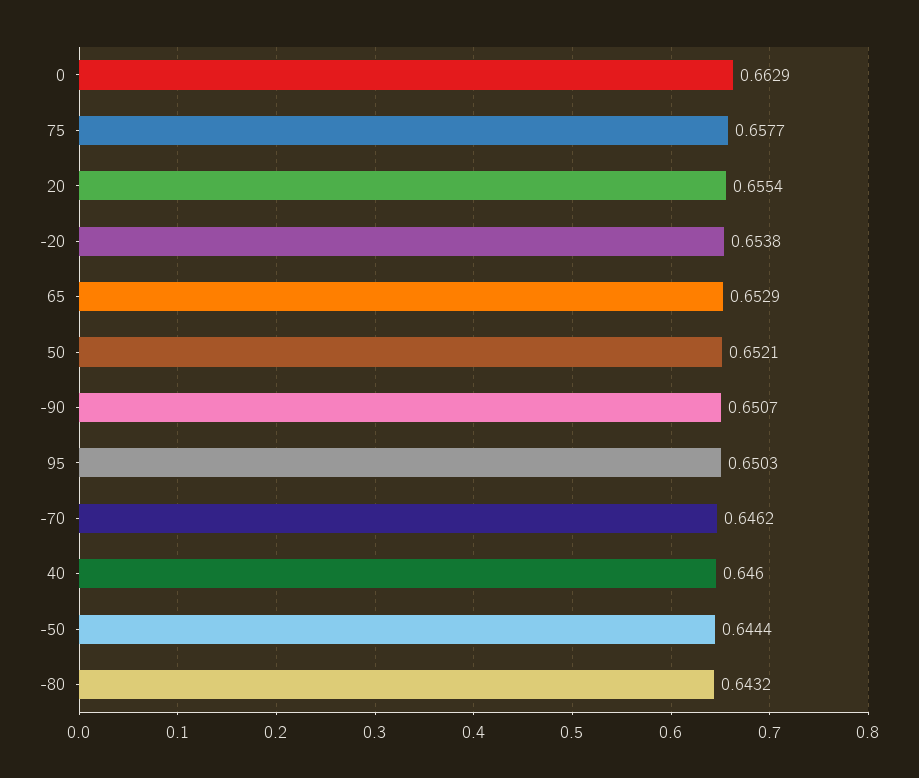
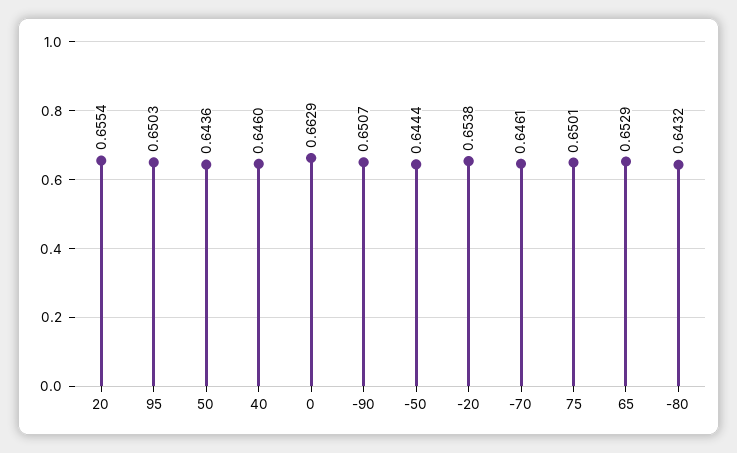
75: 0.6577 -> 0.6501
50: 0.6521 -> 0.6436
-70: 0.6462 -> 0.6461

